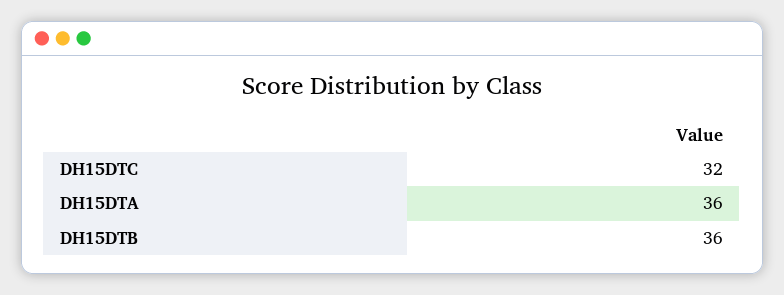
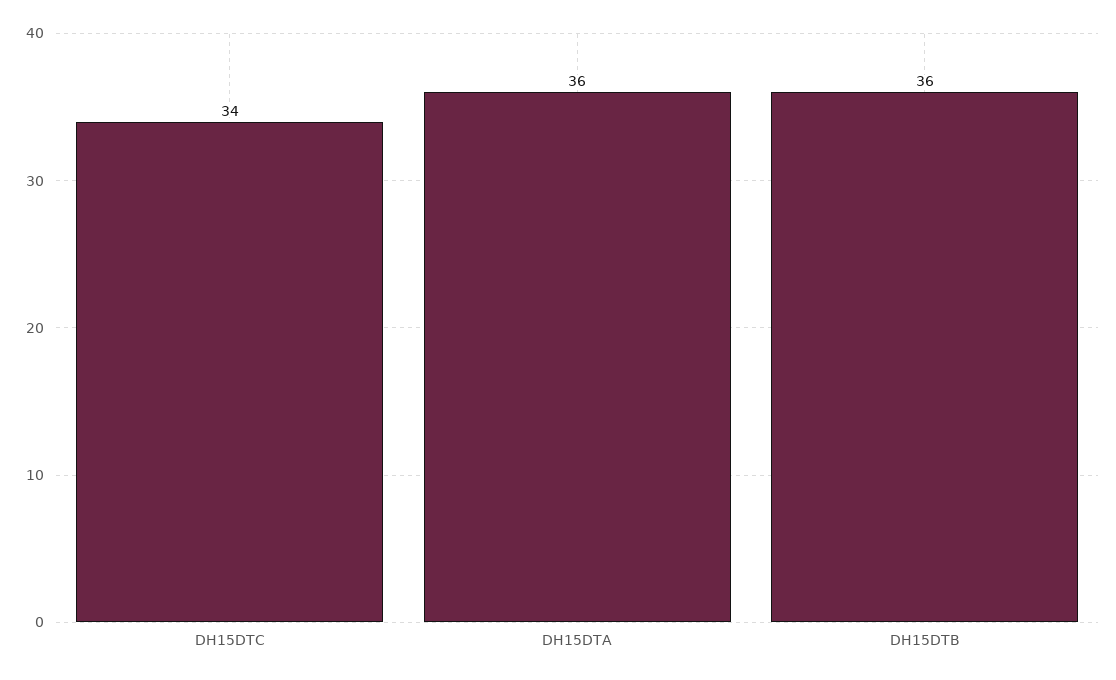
DH15DTC: 32 -> 34

